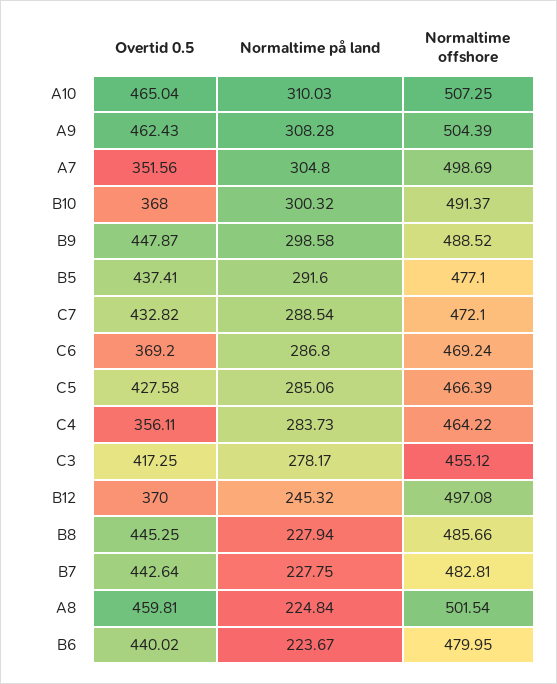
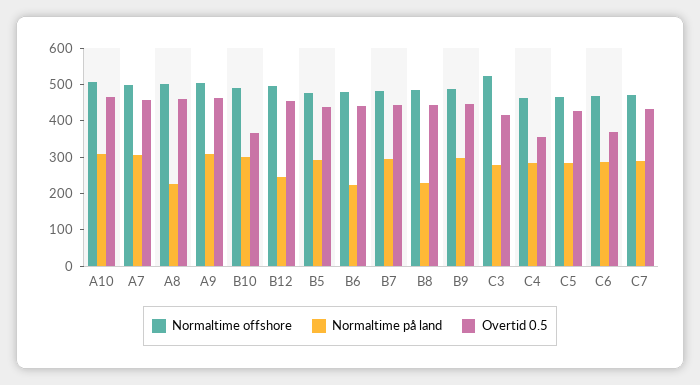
Overtid 0.5, A7: 351.56 -> 450
Normaltime offshore, C3: 455.12 -> 525
Overtid 0.5, B12: 370 -> 450
Normaltime på land, B7: 227.75 -> 300

